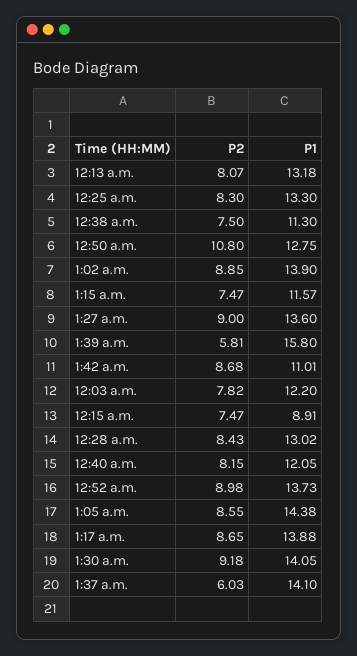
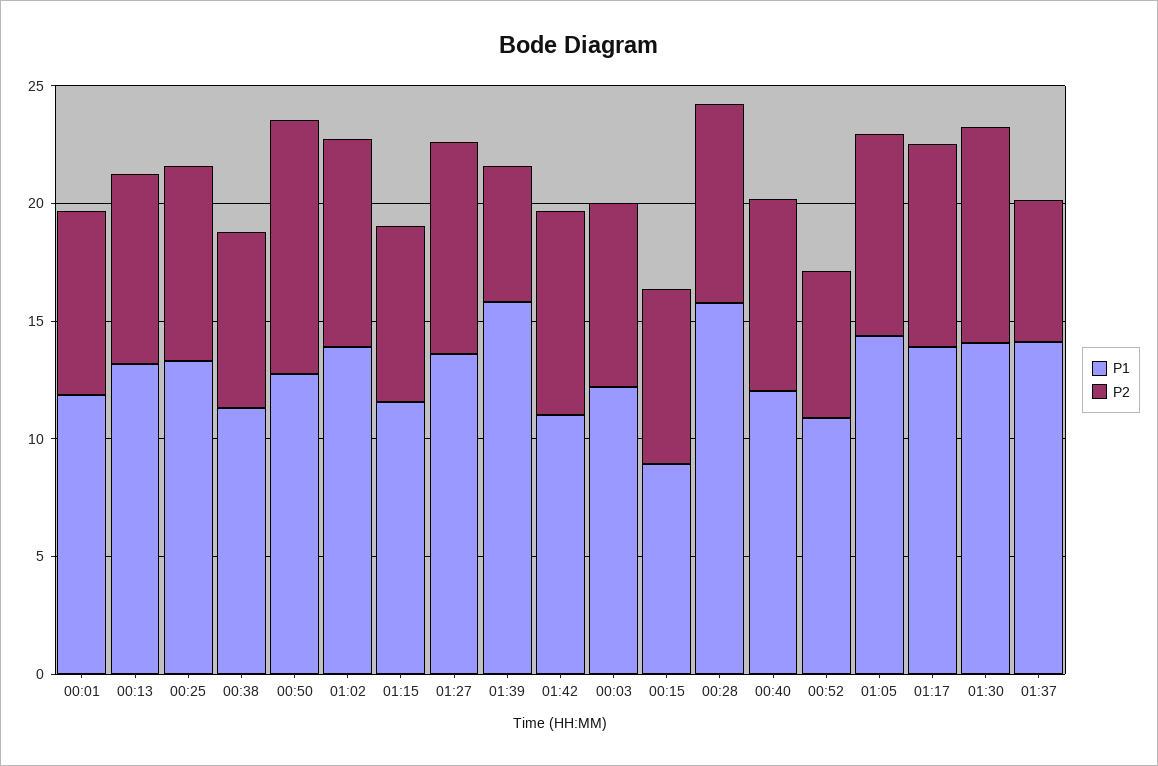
P1, 12:28 a.m.: 13.02 -> 16
P2, 12:52 a.m.: 8.98 -> 6
P1, 12:52 a.m.: 13.73 -> 11
P1, 00:01: none -> 12
P2, 00:01: none -> 8

